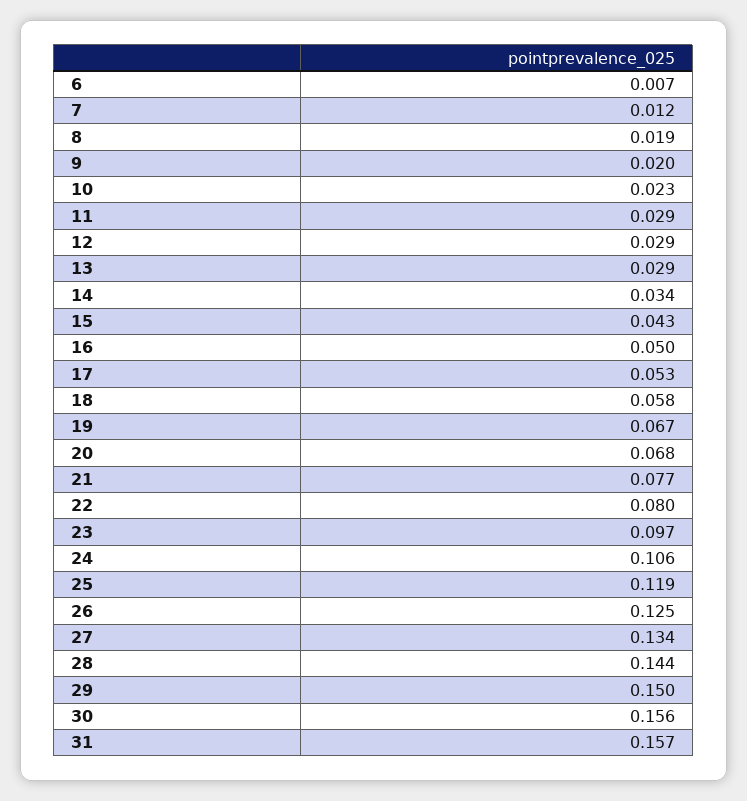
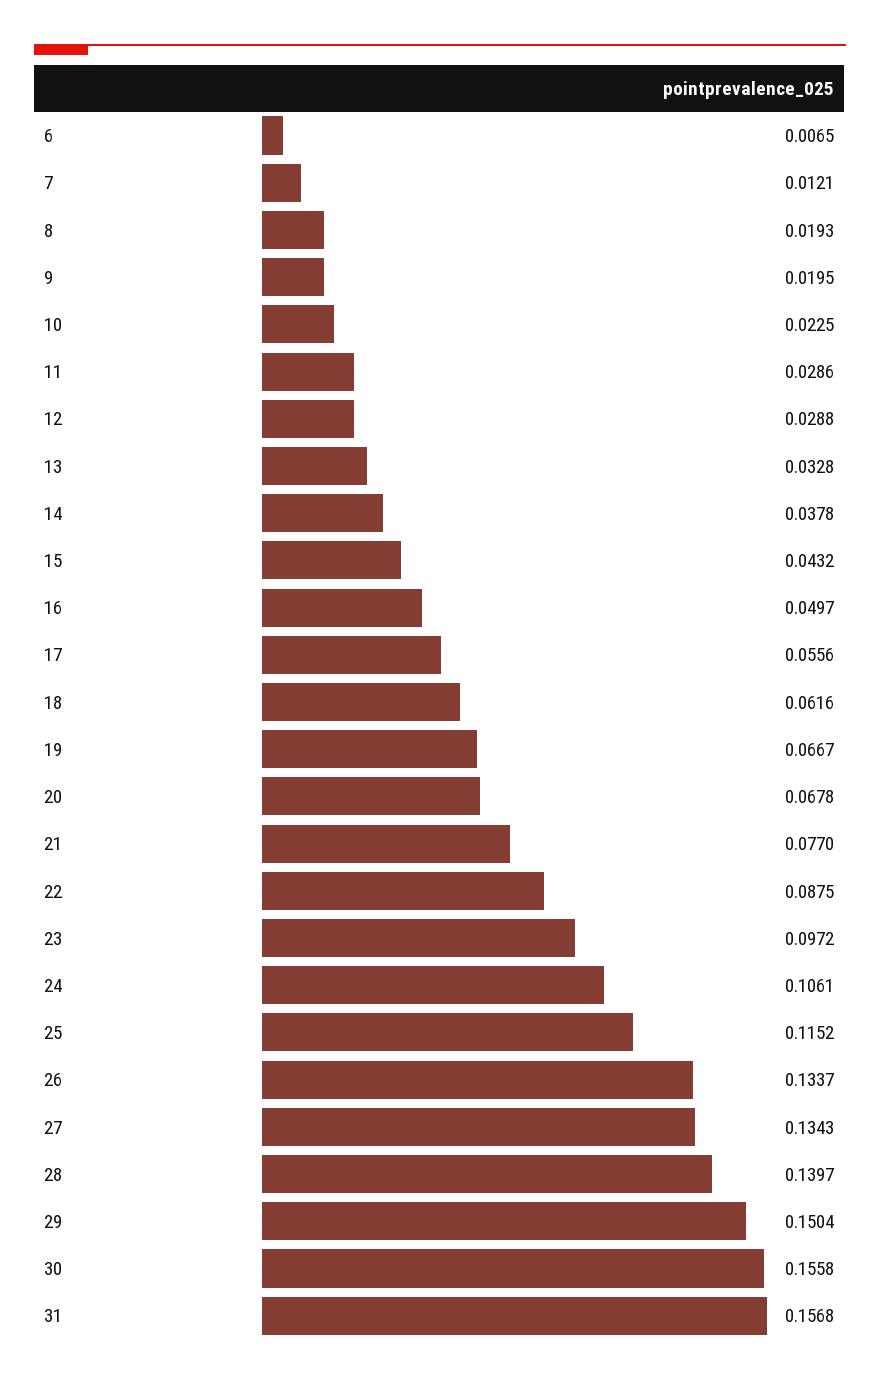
13: 0.029 -> 0.0328
14: 0.034 -> 0.0378
17: 0.053 -> 0.0556
18: 0.058 -> 0.0616
22: 0.08 -> 0.0875
25: 0.119 -> 0.1152
26: 0.125 -> 0.1337
28: 0.144 -> 0.1397

